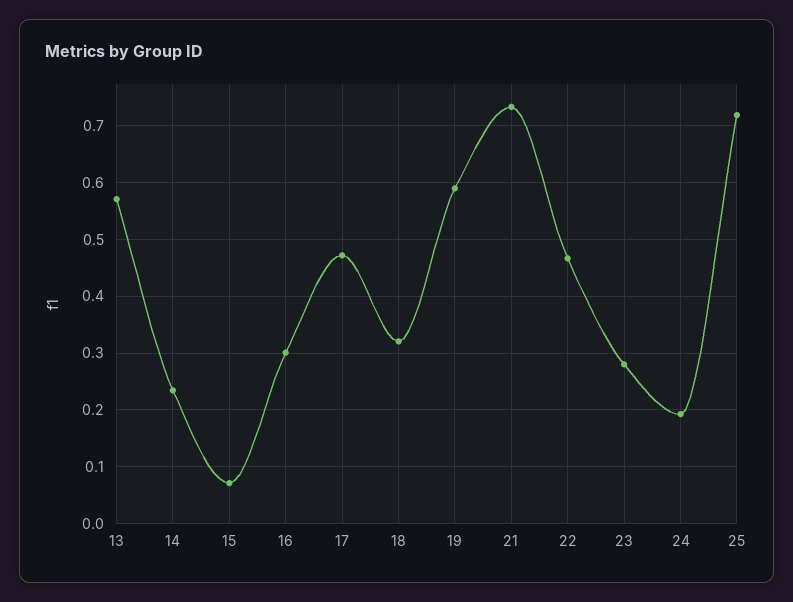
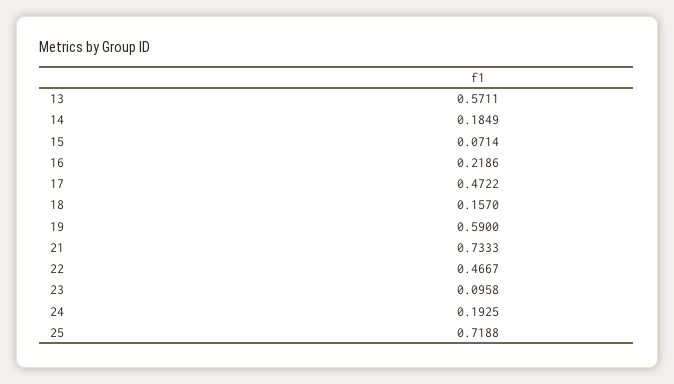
14: 0.24 -> 0.1849
16: 0.3 -> 0.2186
18: 0.32 -> 0.157
23: 0.28 -> 0.0958

